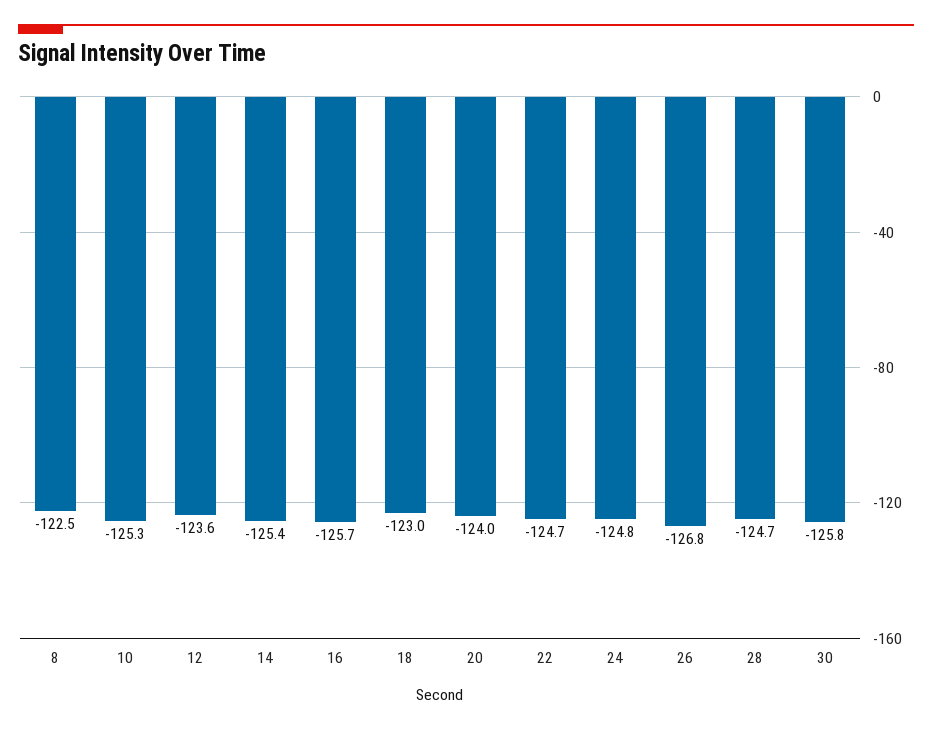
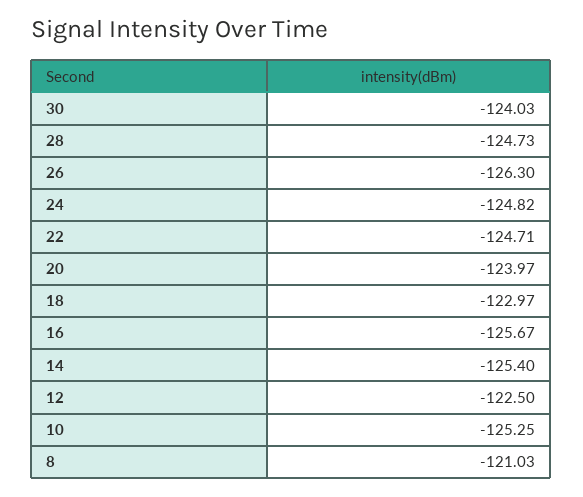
8: -122.5 -> -121.03
12: -123.6 -> -122.5
26: -126.8 -> -126.3
30: -125.8 -> -124.03

